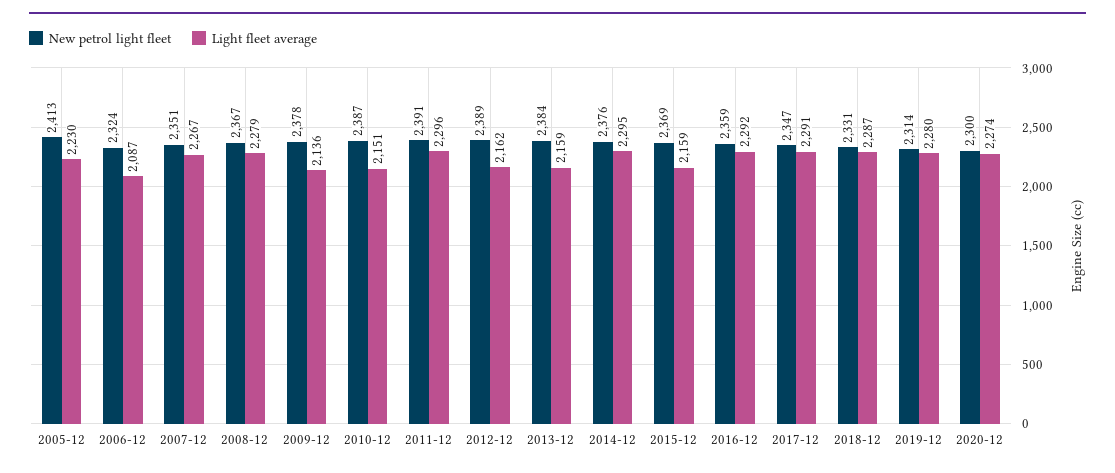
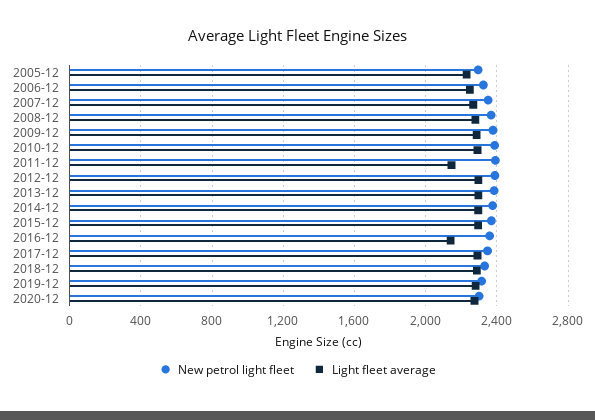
New petrol light fleet, 2005-12: 2413 -> 2300
Light fleet average, 2006-12: 2087 -> 2250
Light fleet average, 2009-12: 2136 -> 2300
Light fleet average, 2010-12: 2151 -> 2300
Light fleet average, 2011-12: 2296 -> 2150
Light fleet average, 2012-12: 2162 -> 2300
Light fleet average, 2013-12: 2159 -> 2300
Light fleet average, 2015-12: 2159 -> 2300
Light fleet average, 2016-12: 2292 -> 2150

